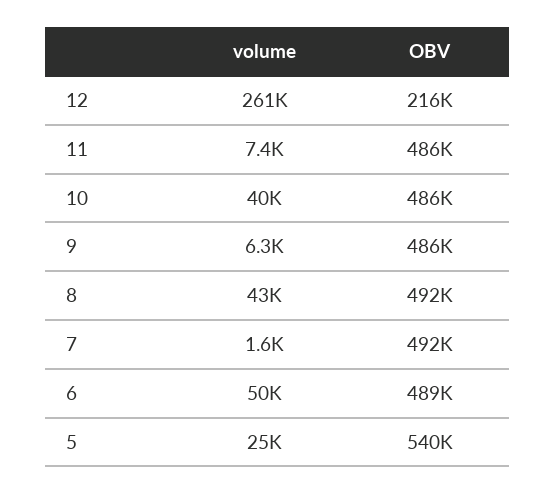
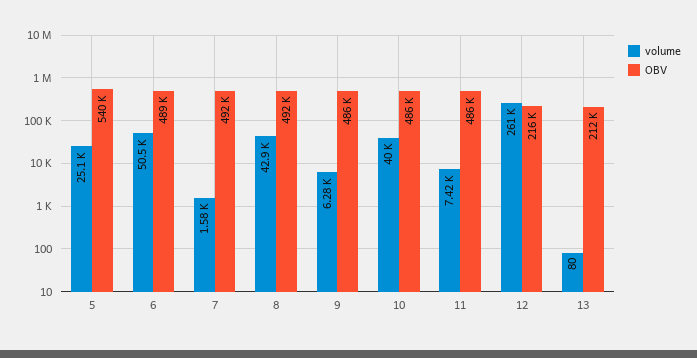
volume, 13: none -> 80
OBV, 13: none -> 212000

